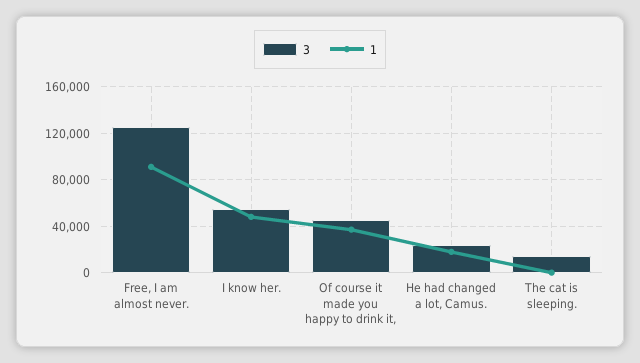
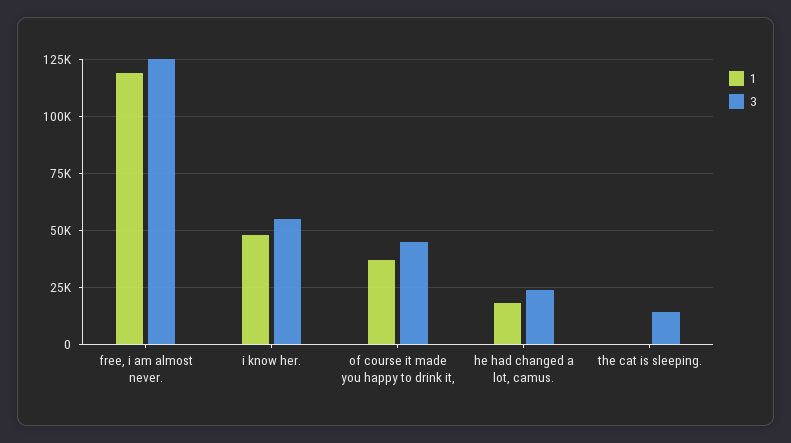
1, Free, I am almost never.: 90000 -> 120000

